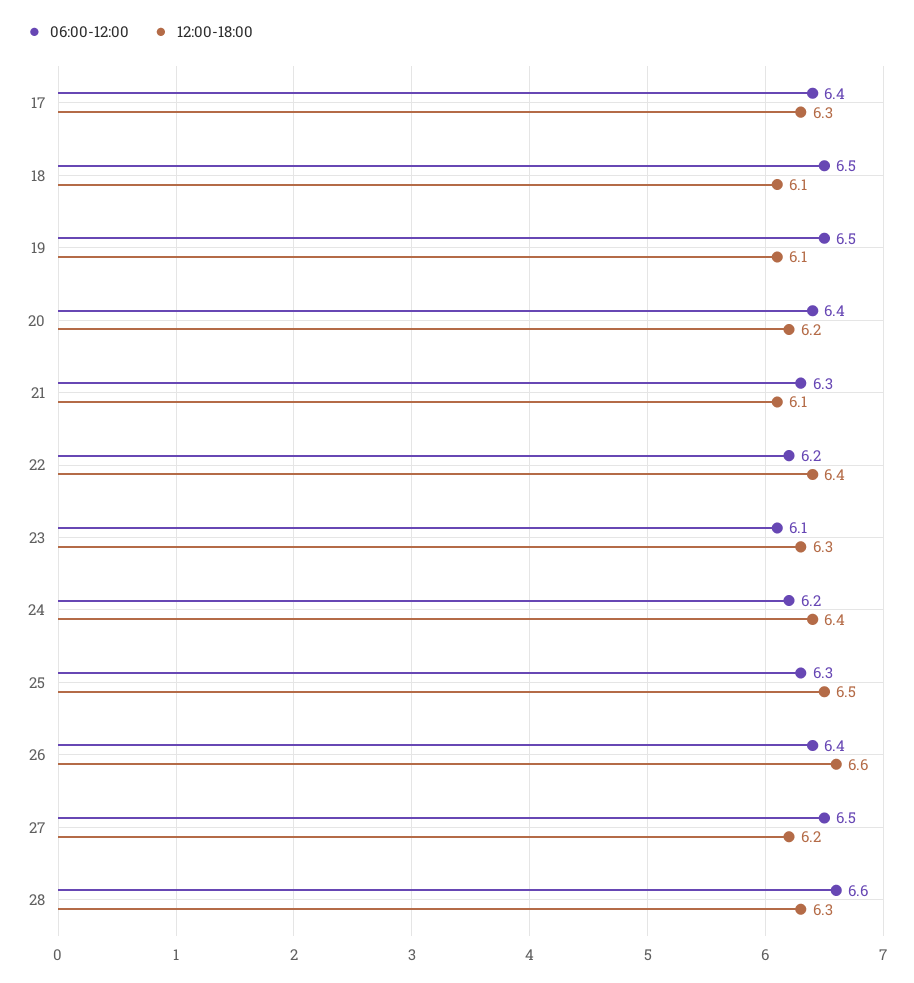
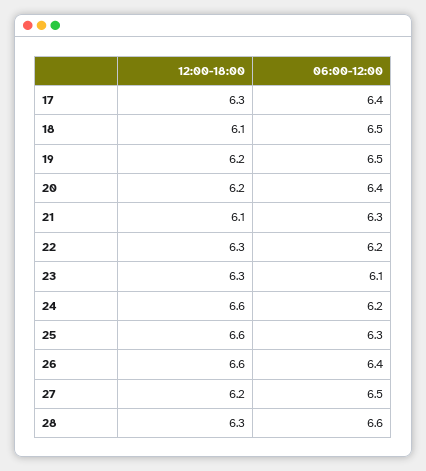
12:00-18:00, 19: 6.1 -> 6.2
12:00-18:00, 22: 6.4 -> 6.3
12:00-18:00, 24: 6.4 -> 6.6
12:00-18:00, 25: 6.5 -> 6.6

